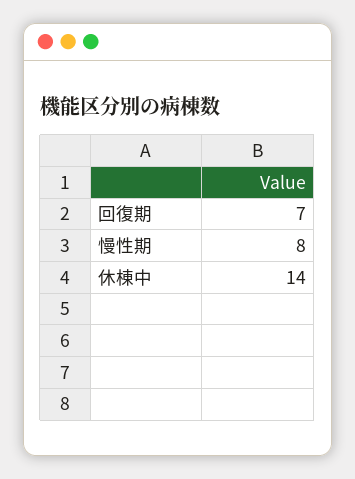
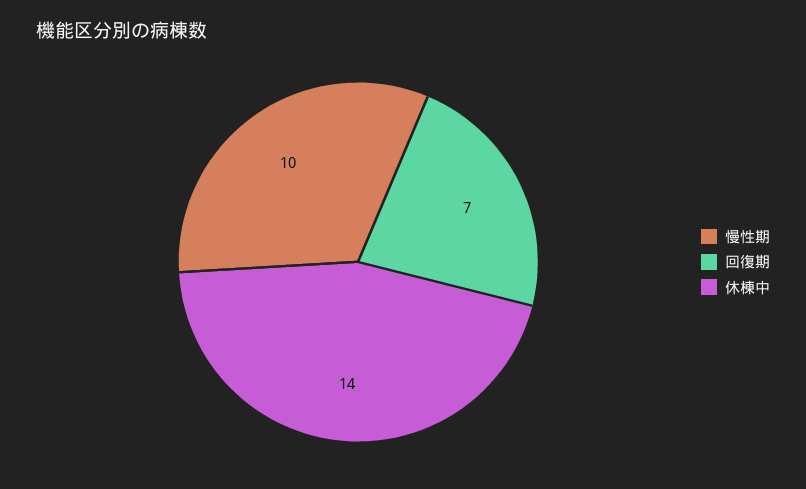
慢性期: 8 -> 10

